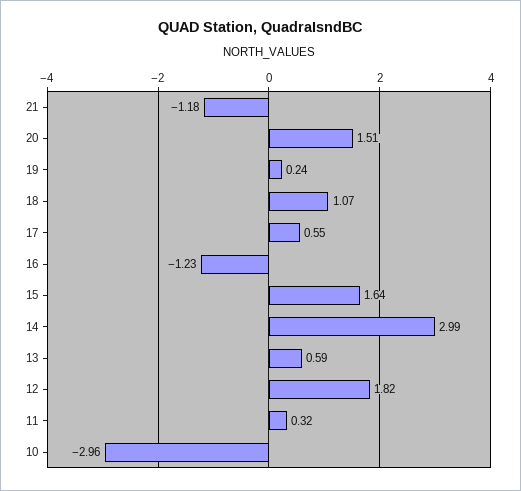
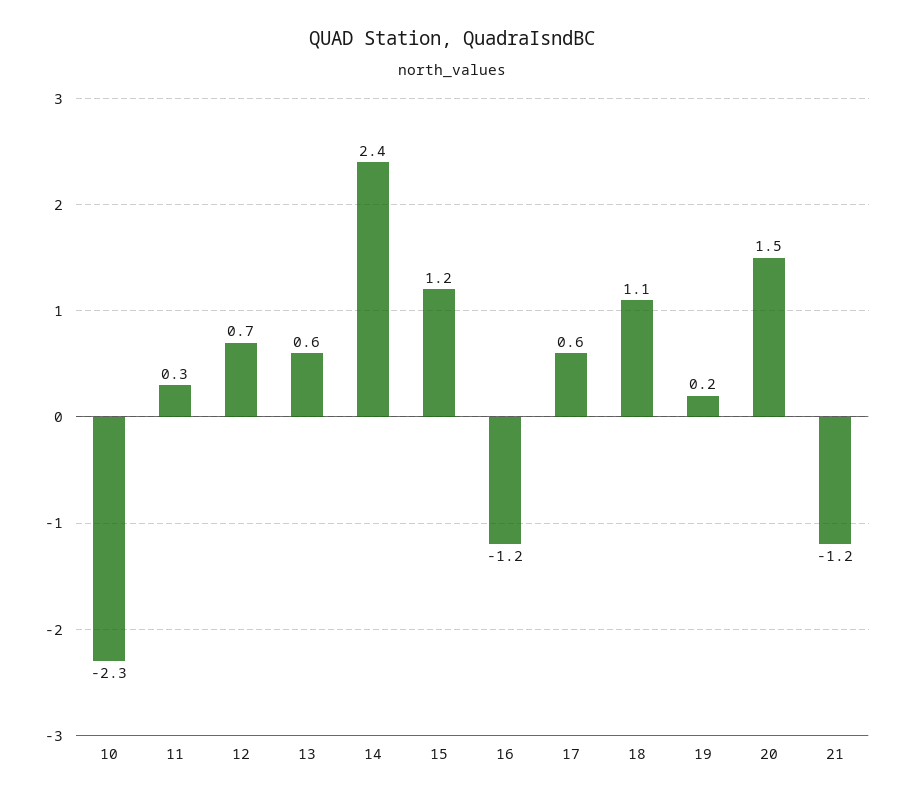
15: 1.64 -> 1.2
14: 2.99 -> 2.4
12: 1.82 -> 0.7
10: -2.96 -> -2.3

